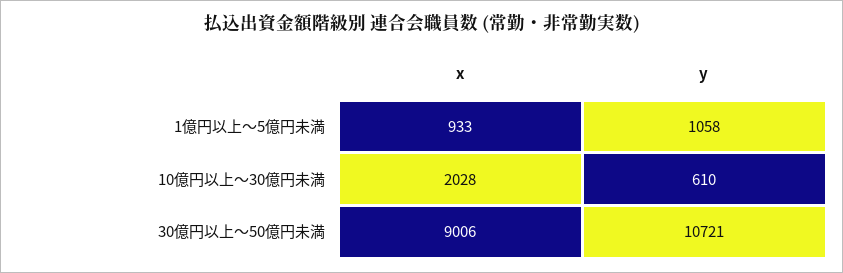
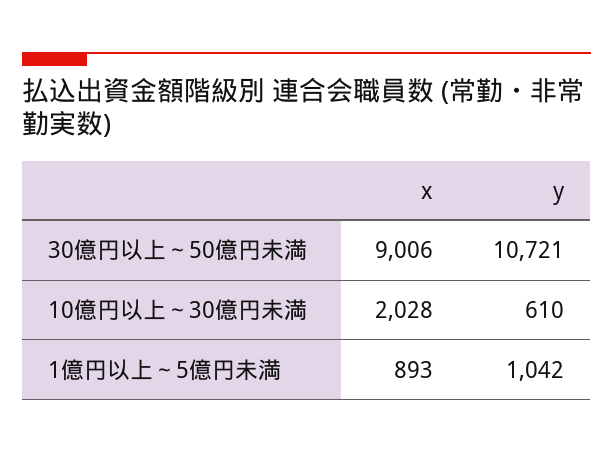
x, 1億円以上～5億円未満: 933 -> 893
y, 1億円以上～5億円未満: 1058 -> 1042

